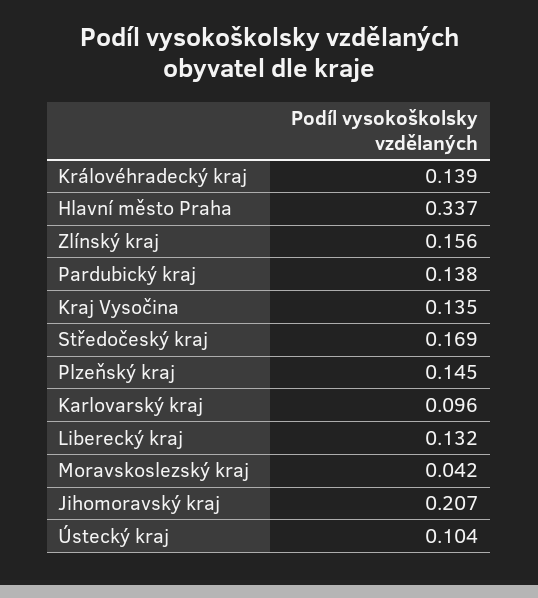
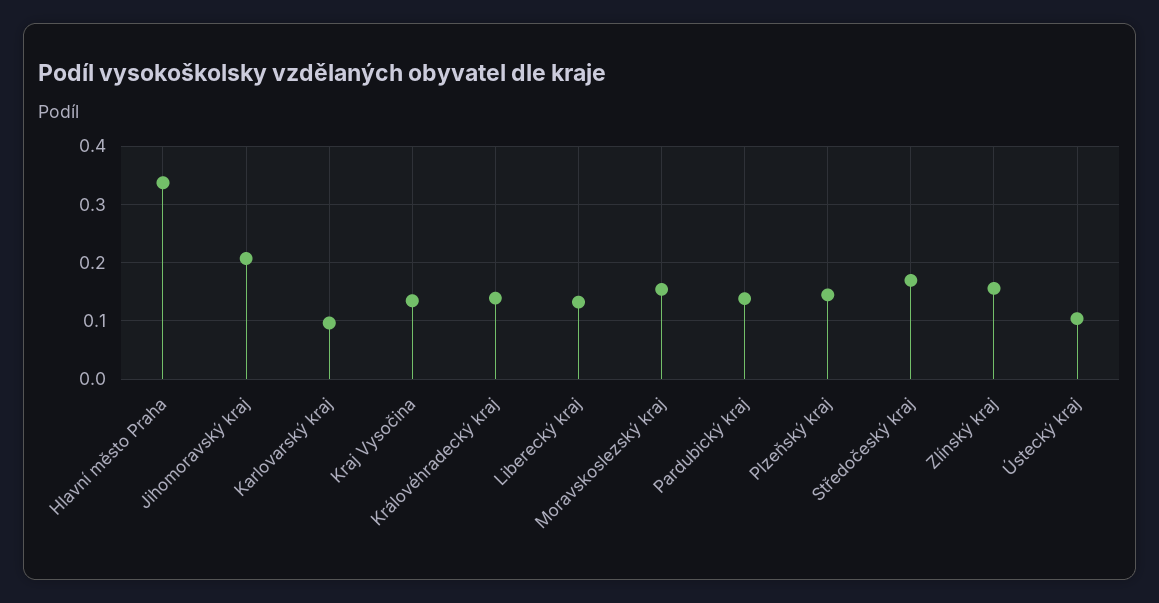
Moravskoslezský kraj: 0.042 -> 0.16

